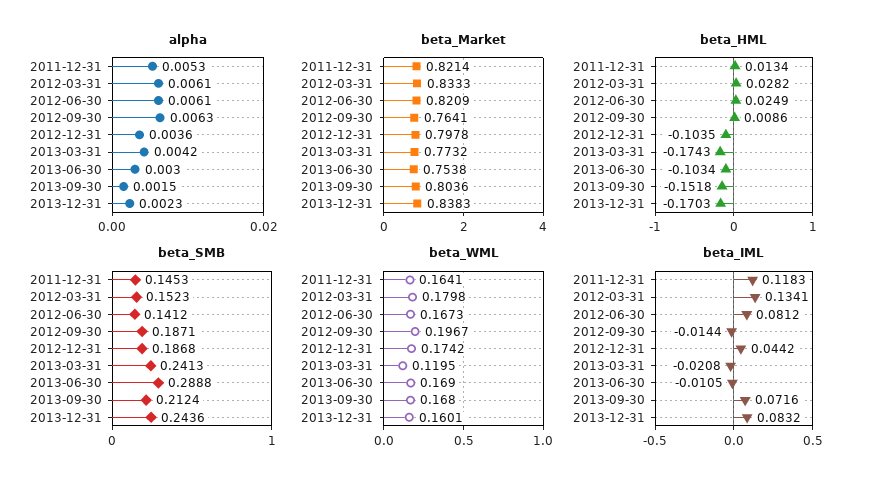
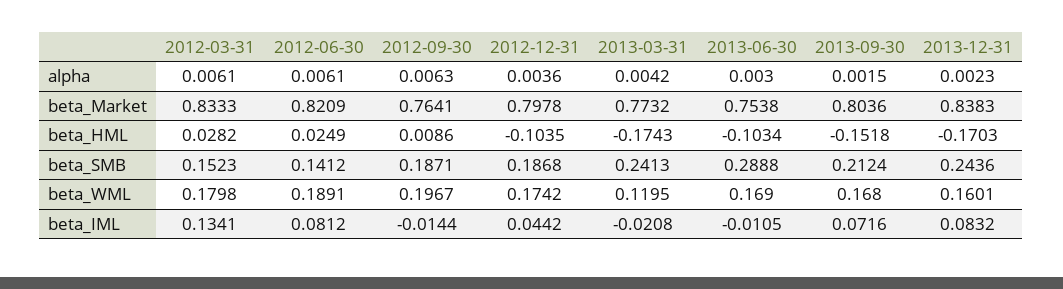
alpha, 2011-12-31: 0.0053 -> none
beta_Market, 2011-12-31: 0.8214 -> none
beta_HML, 2011-12-31: 0.0134 -> none
beta_SMB, 2011-12-31: 0.1453 -> none
beta_WML, 2011-12-31: 0.1641 -> none
beta_WML, 2012-06-30: 0.1673 -> 0.1891
beta_IML, 2011-12-31: 0.1183 -> none

